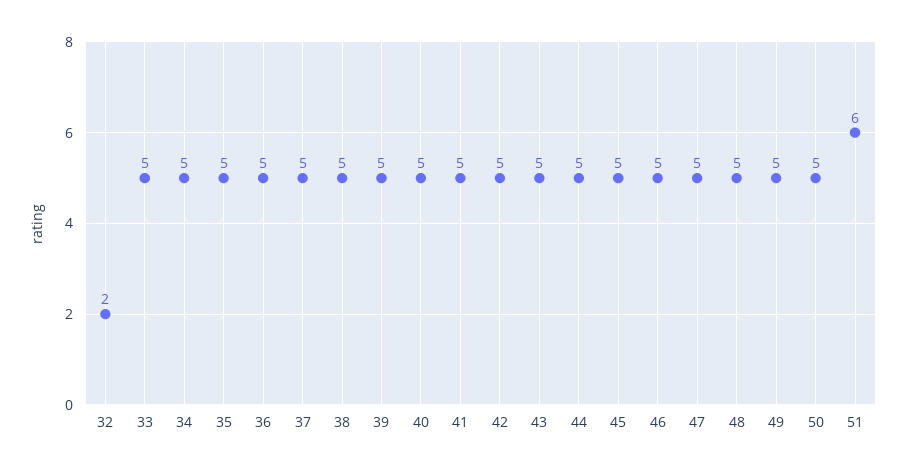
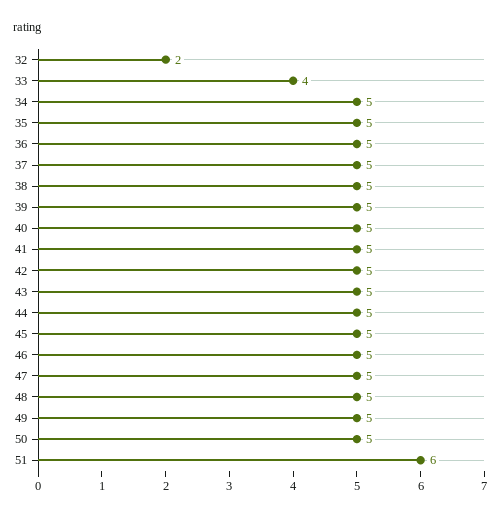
33: 5 -> 4

